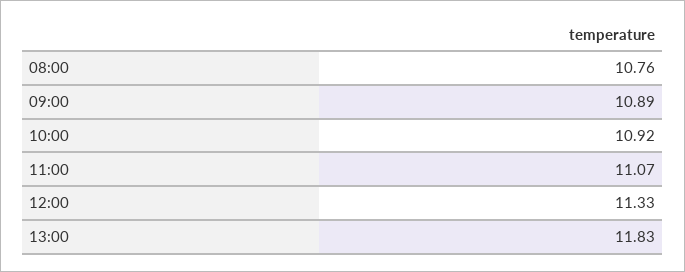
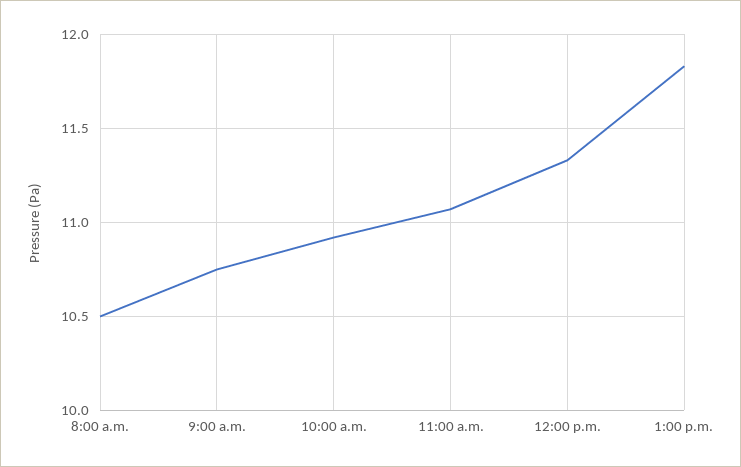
08:00: 10.76 -> 10.5
09:00: 10.89 -> 10.75

